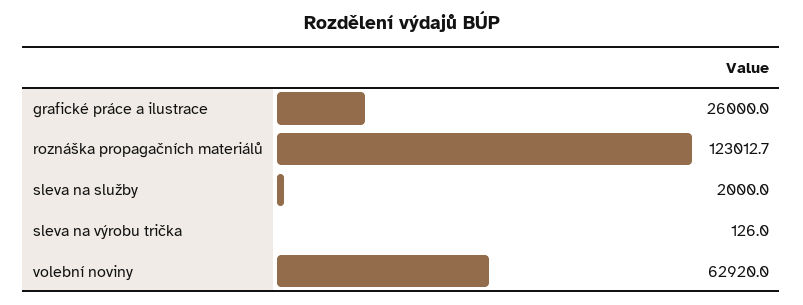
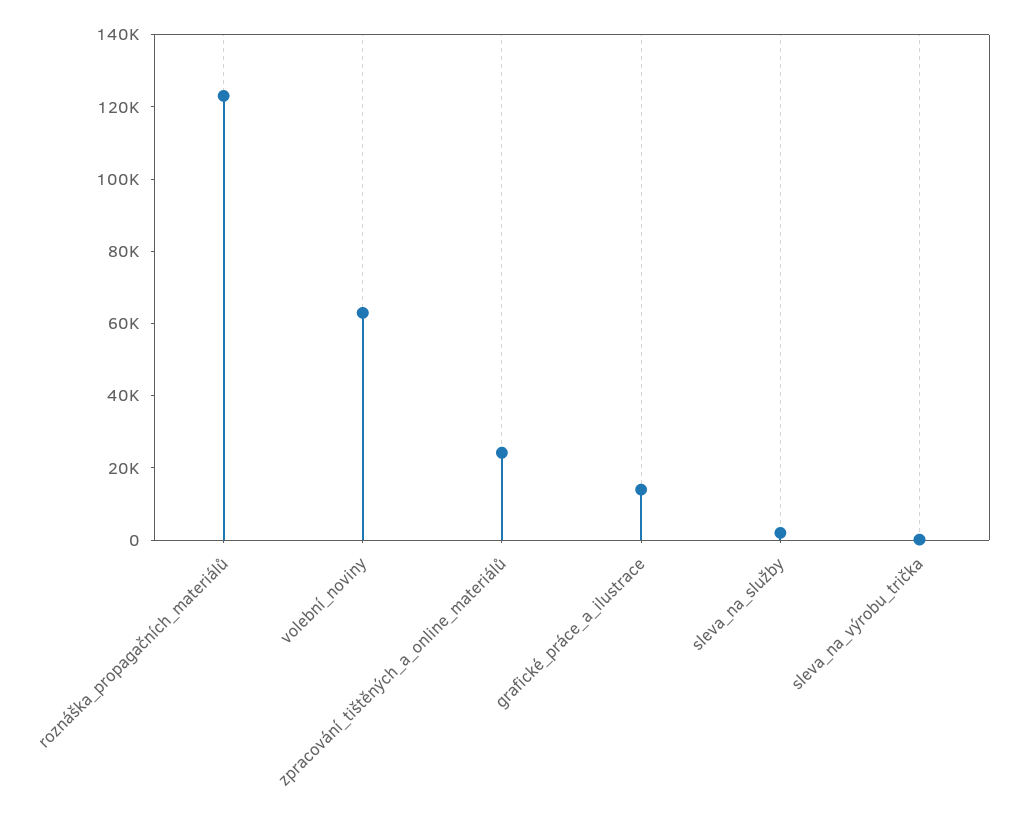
grafické práce a ilustrace: 26000 -> 15000
zpracování_tištěných_a_online_materiálů: none -> 25000

